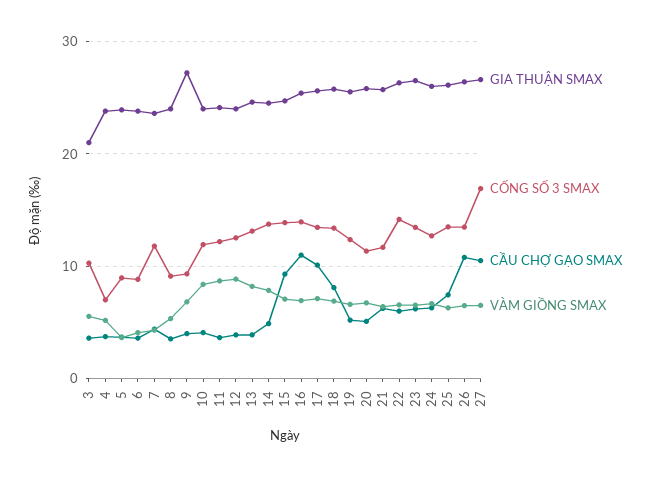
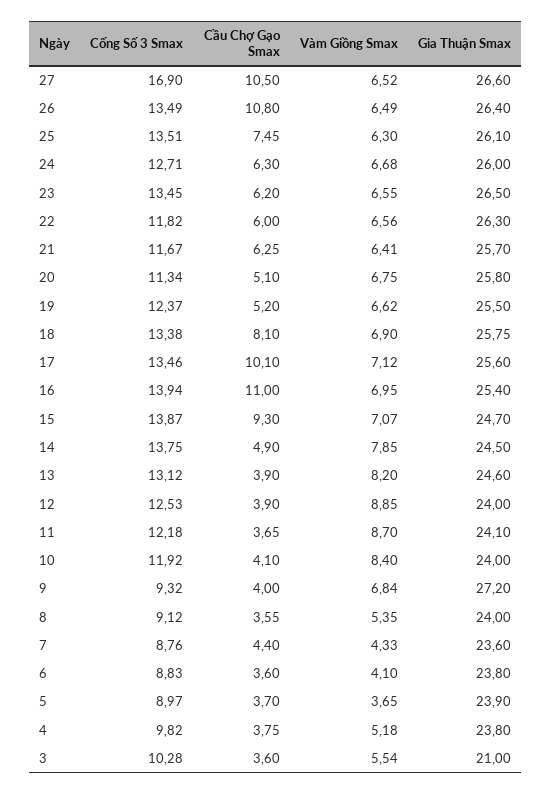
CỐNG SỐ 3 SMAX, 4: 7 -> 9.82
CỐNG SỐ 3 SMAX, 7: 12 -> 8.76
CỐNG SỐ 3 SMAX, 22: 14 -> 11.82

